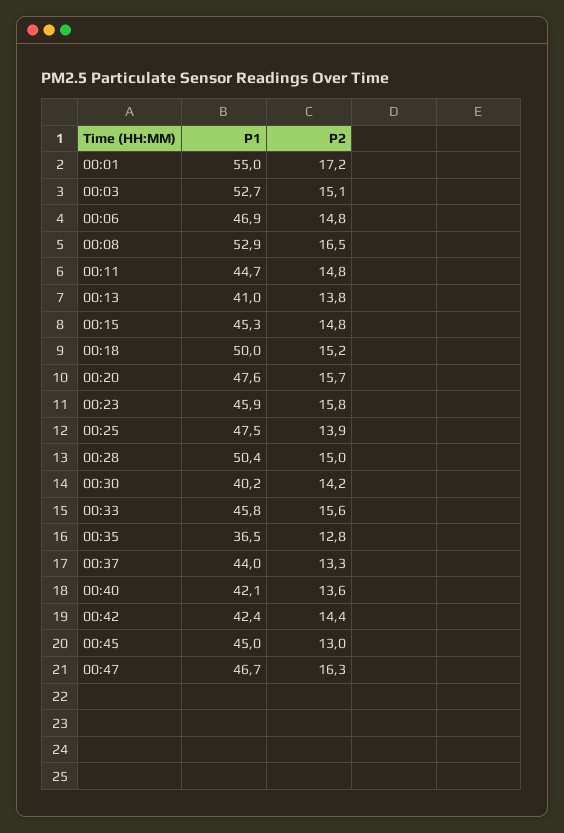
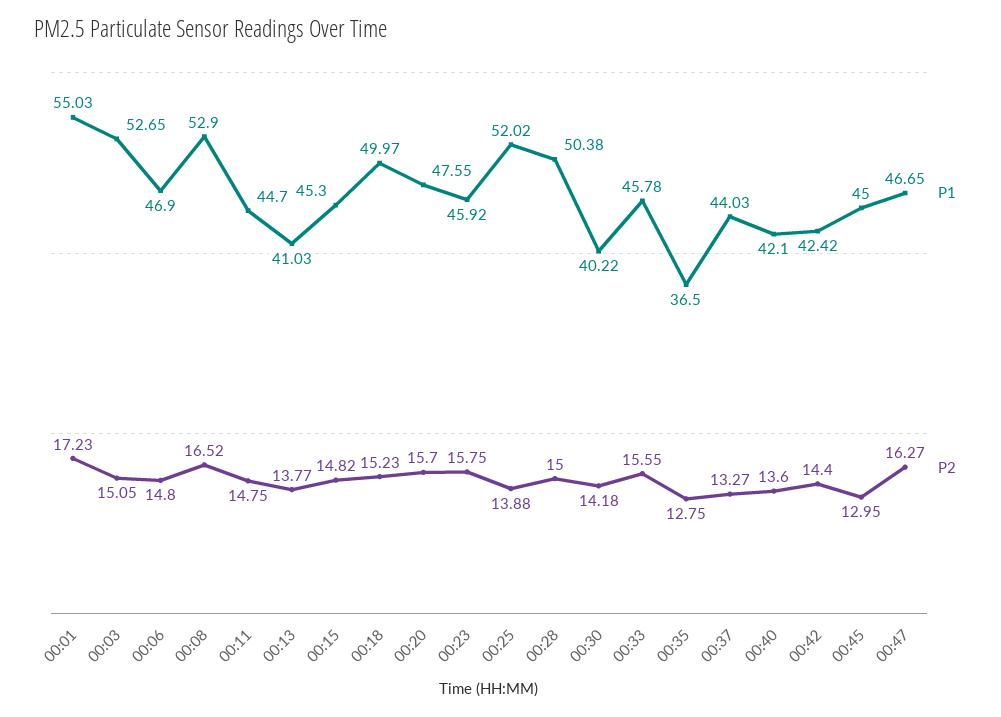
P1, 00:25: 47.5 -> 52.02

